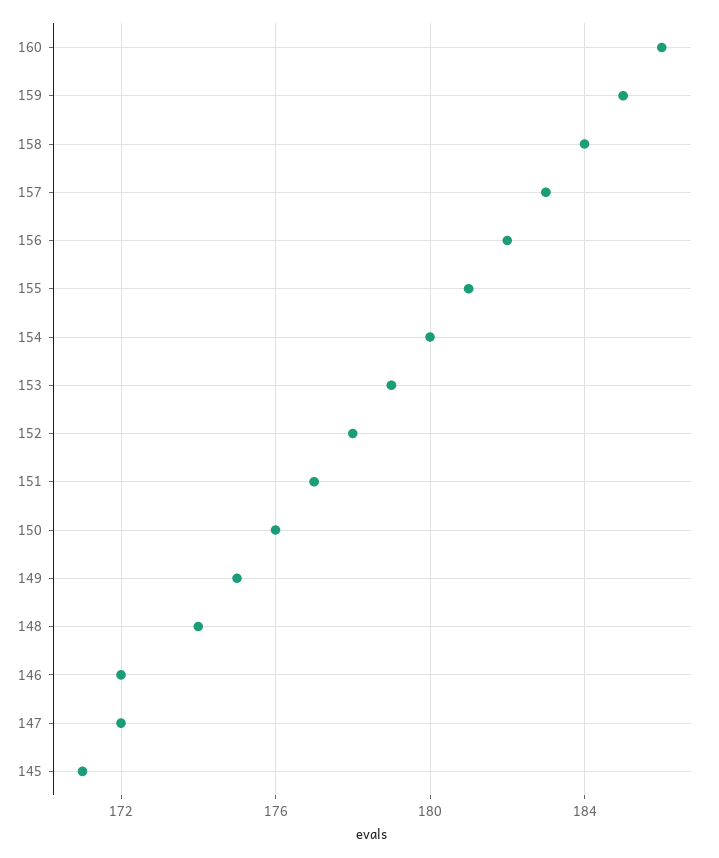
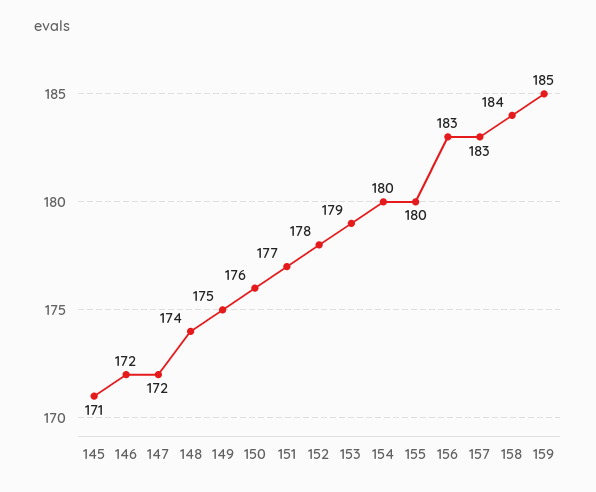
160: 186 -> none
156: 182 -> 183
155: 181 -> 180

